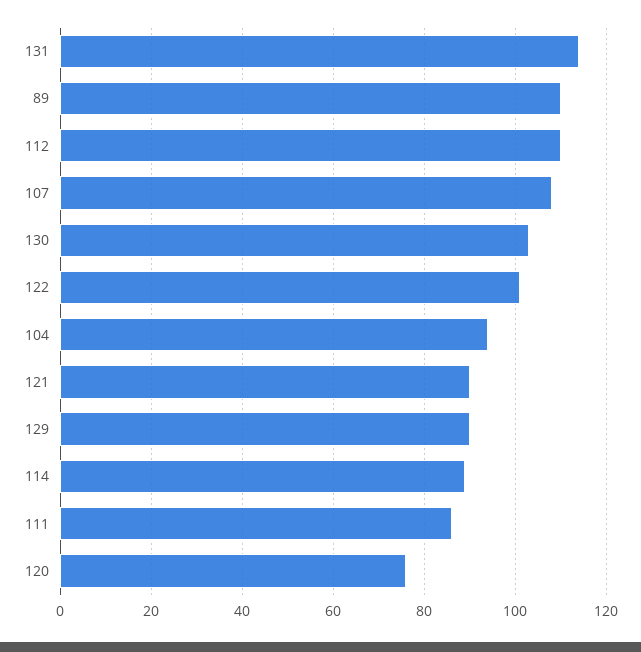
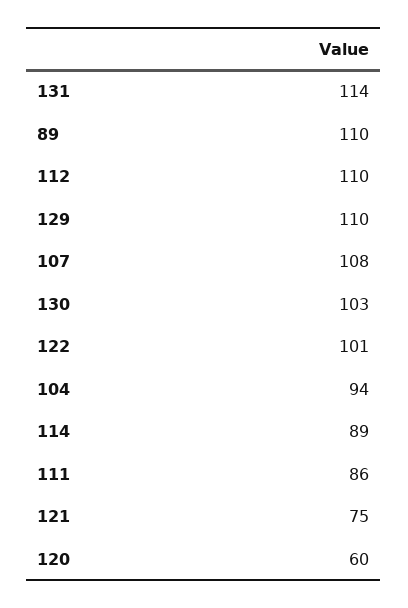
121: 90 -> 75
129: 90 -> 110
120: 75 -> 60

